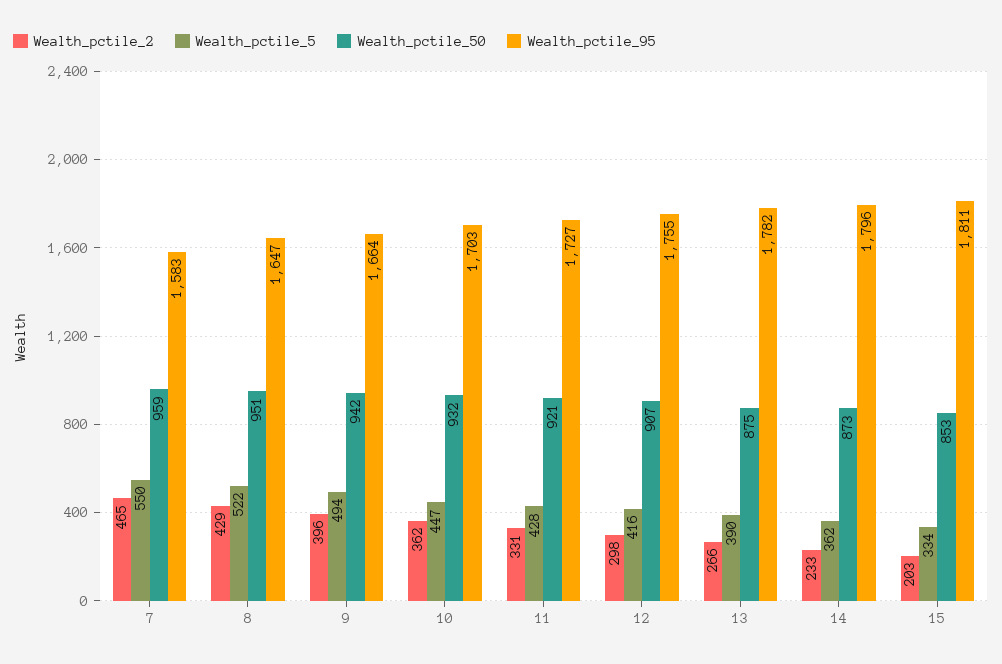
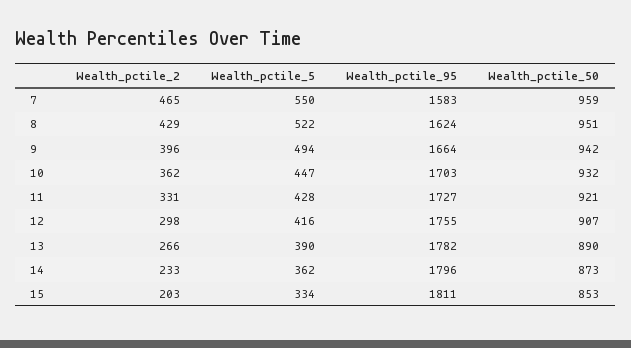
Wealth_pctile_95, 8: 1647 -> 1624
Wealth_pctile_50, 13: 875 -> 890

